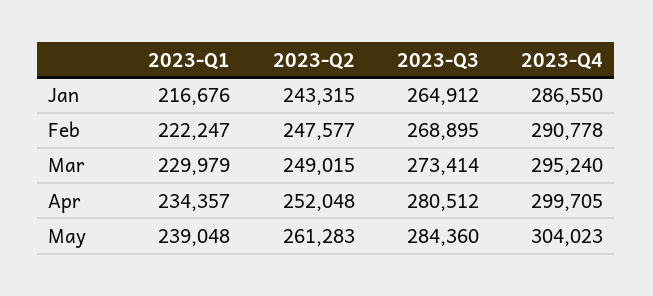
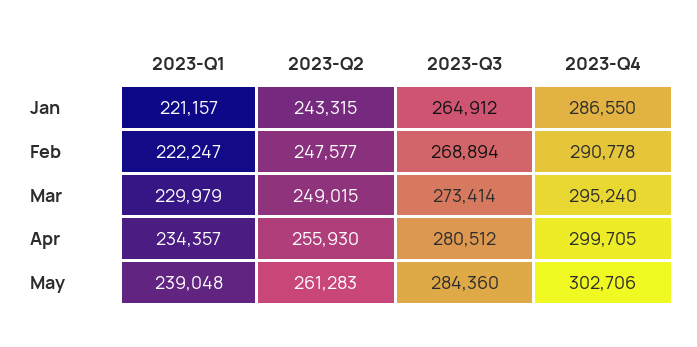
2023-Q1, Jan: 216676 -> 221157
2023-Q3, Feb: 268895 -> 268894
2023-Q2, Apr: 252048 -> 255930
2023-Q4, May: 304023 -> 302706

